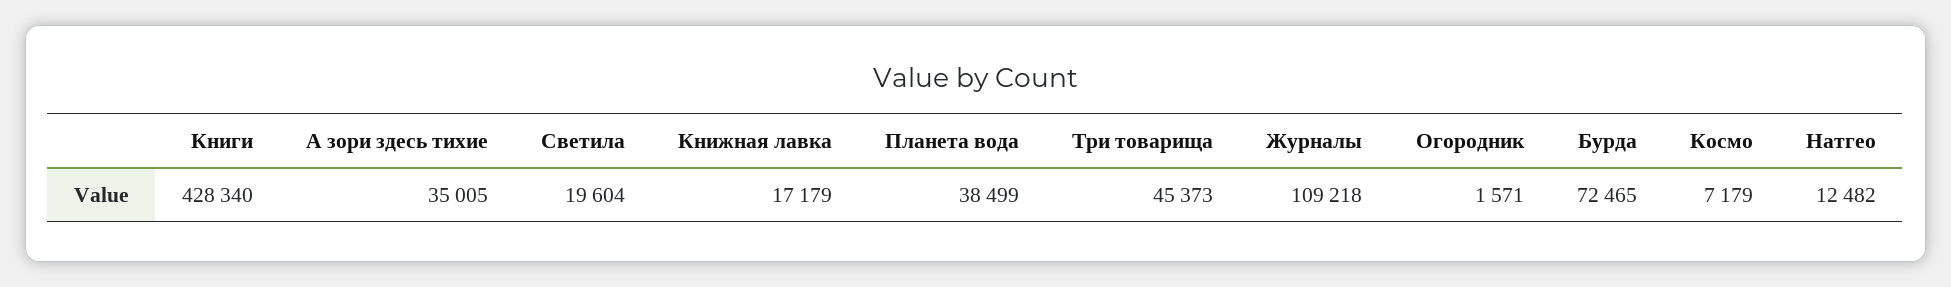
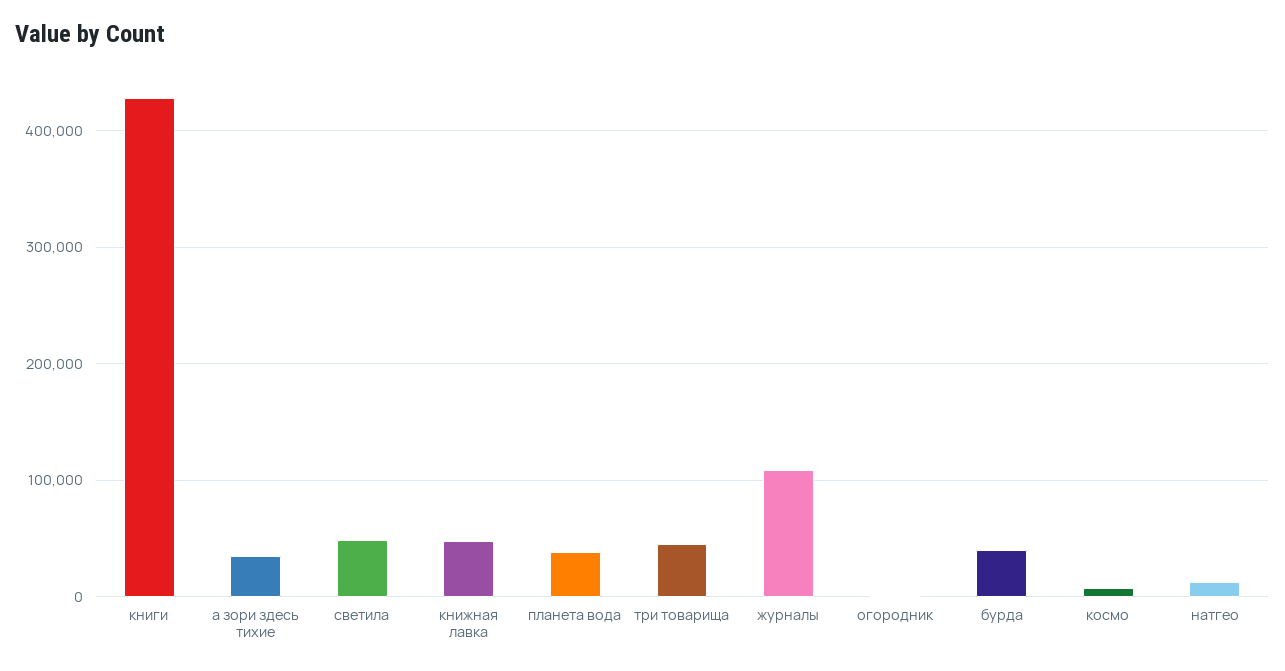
Светила: 19604 -> 50000
Книжная лавка: 17179 -> 50000
Бурда: 72465 -> 40000

